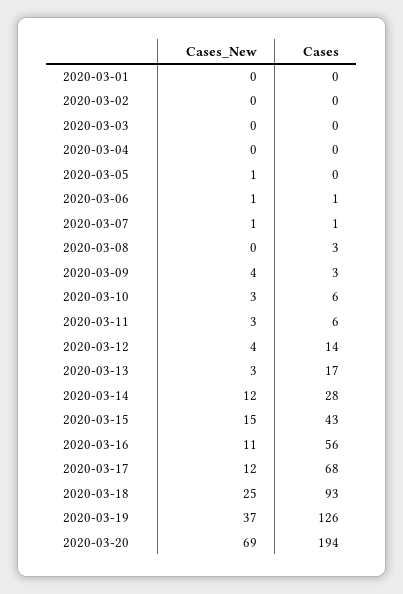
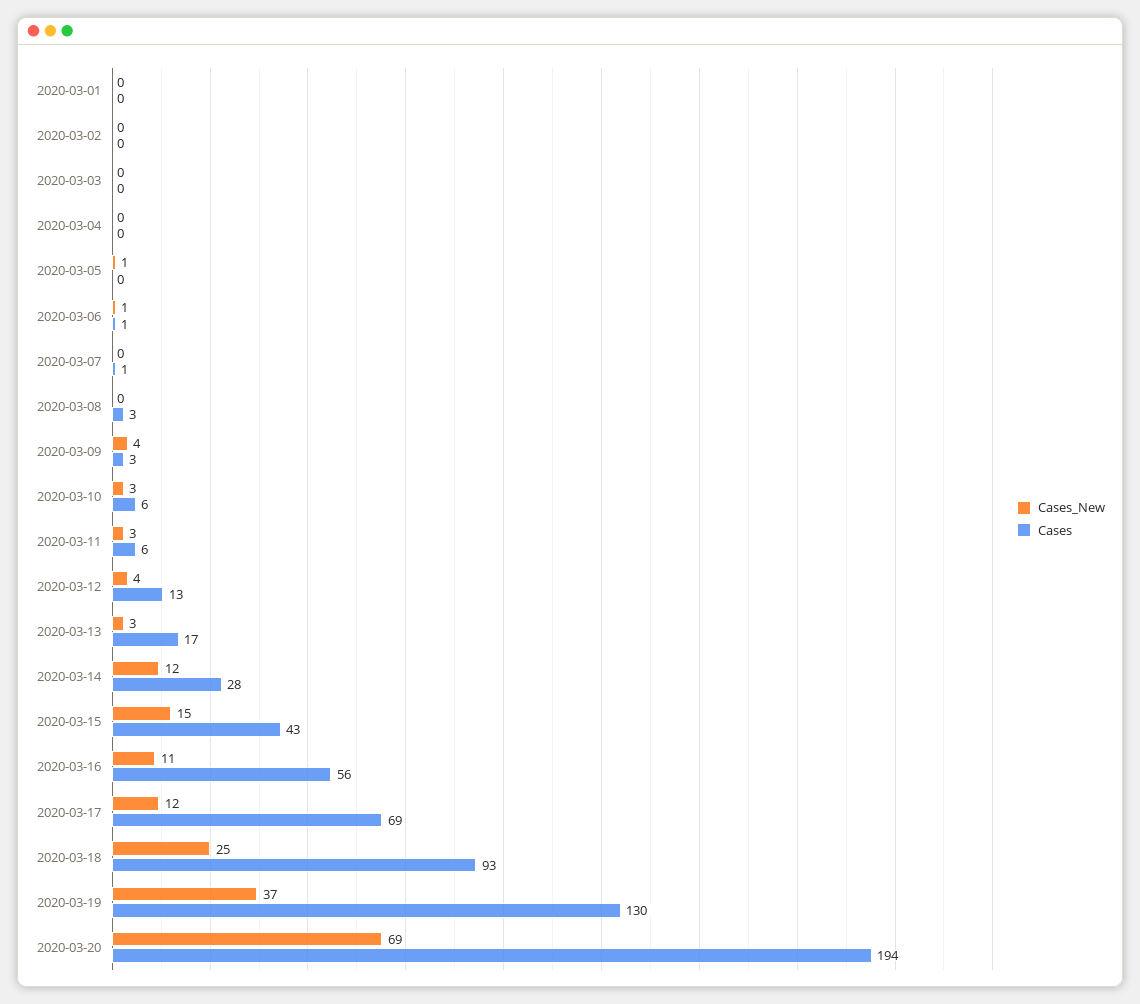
Cases_New, 2020-03-07: 1 -> 0
Cases, 2020-03-12: 14 -> 13
Cases, 2020-03-17: 68 -> 69
Cases, 2020-03-19: 126 -> 130

